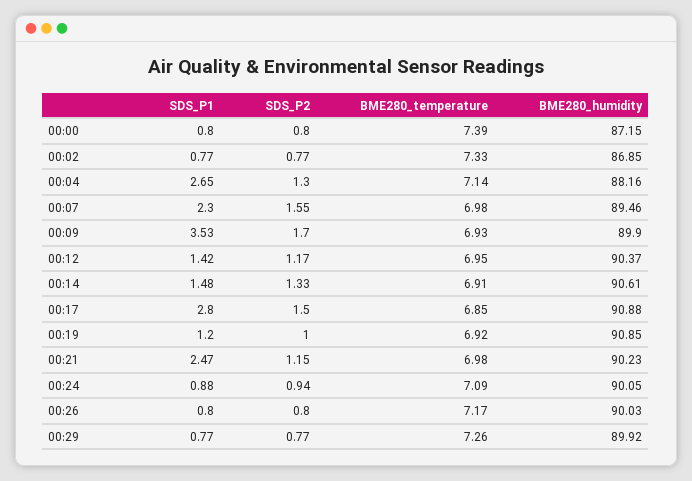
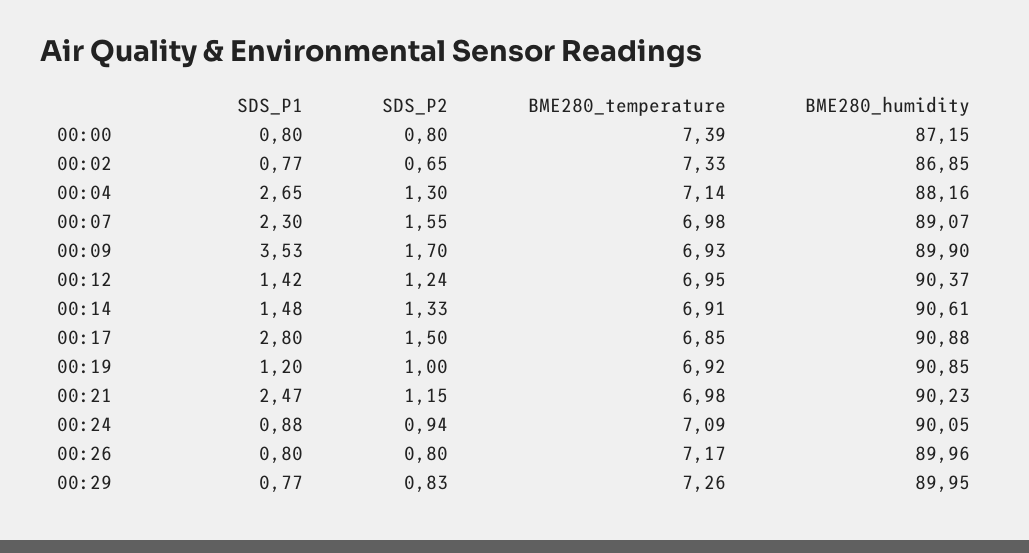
SDS_P2, 00:02: 0.77 -> 0.65
BME280_humidity, 00:07: 89.46 -> 89.07
SDS_P2, 00:12: 1.17 -> 1.24
BME280_humidity, 00:26: 90.03 -> 89.96
SDS_P2, 00:29: 0.77 -> 0.83
BME280_humidity, 00:29: 89.92 -> 89.95

